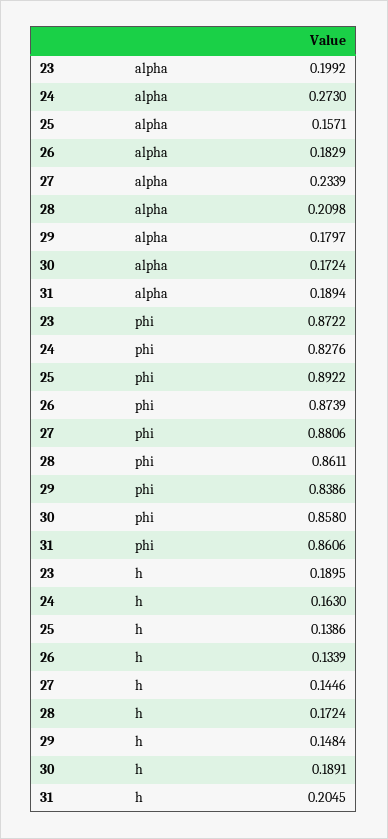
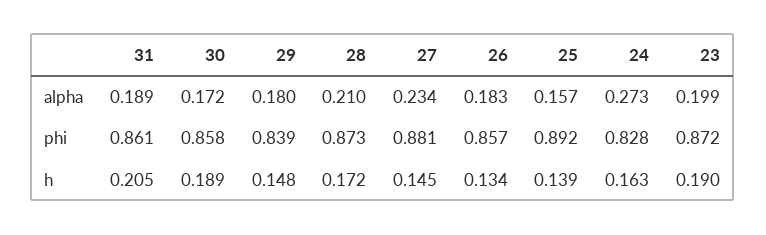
26, phi: 0.8739 -> 0.857
28, phi: 0.8611 -> 0.873

